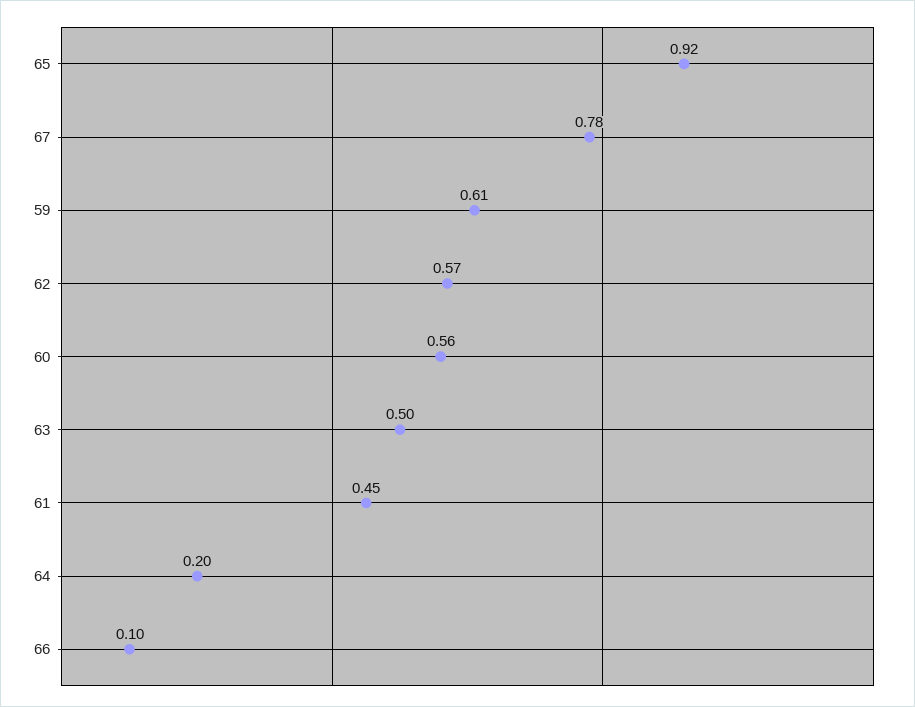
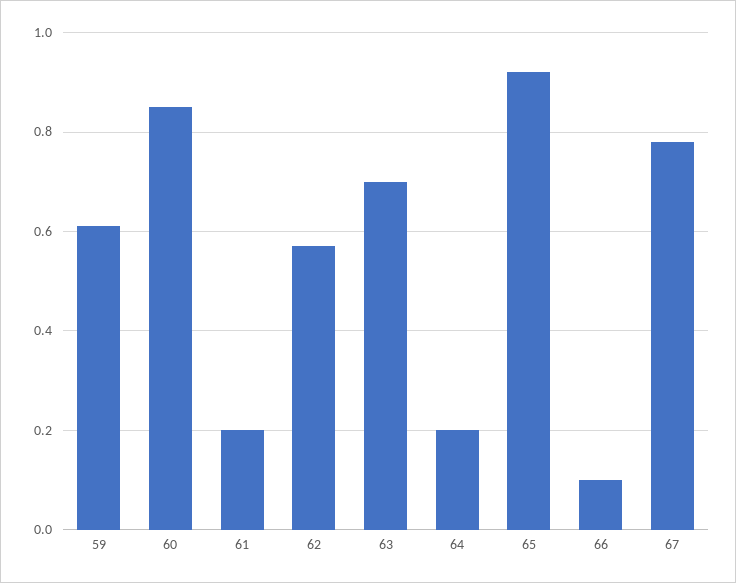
60: 0.56 -> 0.85
63: 0.5 -> 0.7
61: 0.45 -> 0.2

